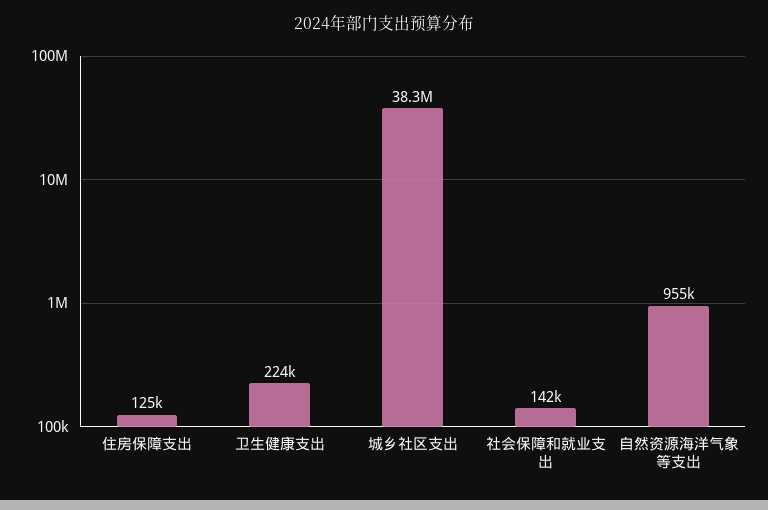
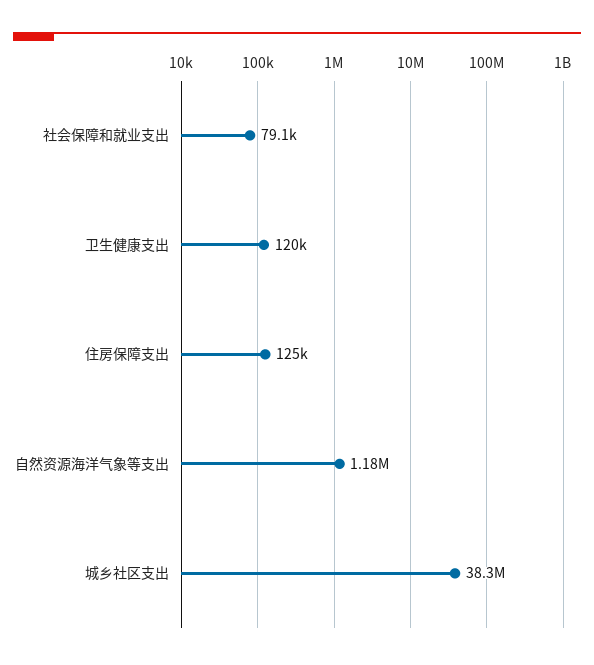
卫生健康支出: 224000 -> 120000
社会保障和就业支出: 142000 -> 79100
自然资源海洋气象等支出: 955000 -> 1180000

